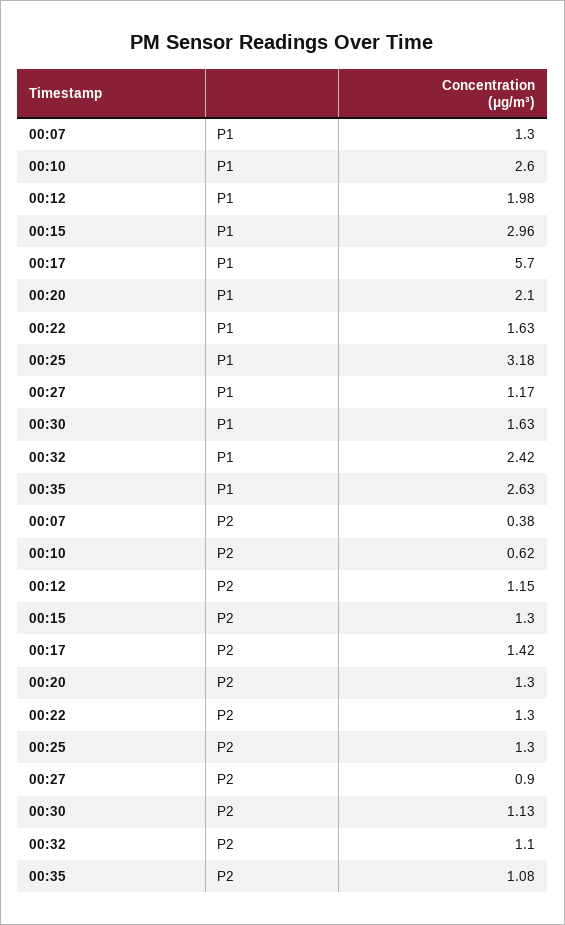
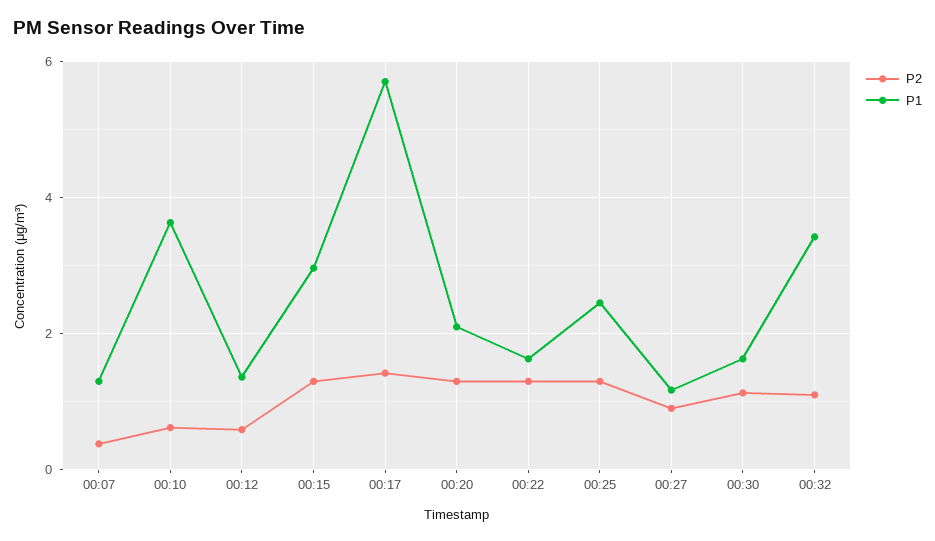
P1, 00:10: 2.6 -> 3.6
P1, 00:12: 1.98 -> 1.4
P1, 00:25: 3.18 -> 2.4
P1, 00:32: 2.42 -> 3.4
P1, 00:35: 2.63 -> none
P2, 00:12: 1.15 -> 0.6
P2, 00:35: 1.08 -> none

